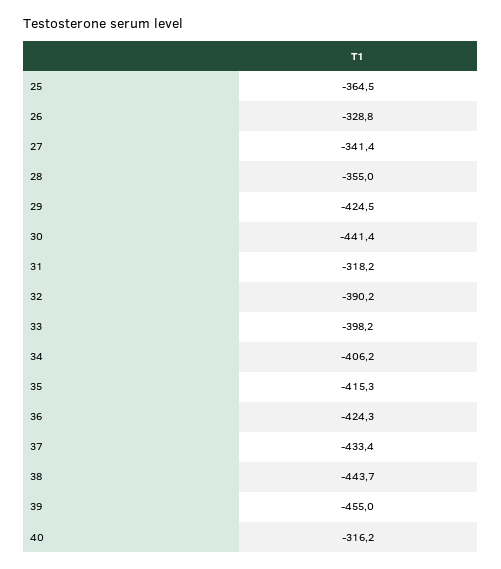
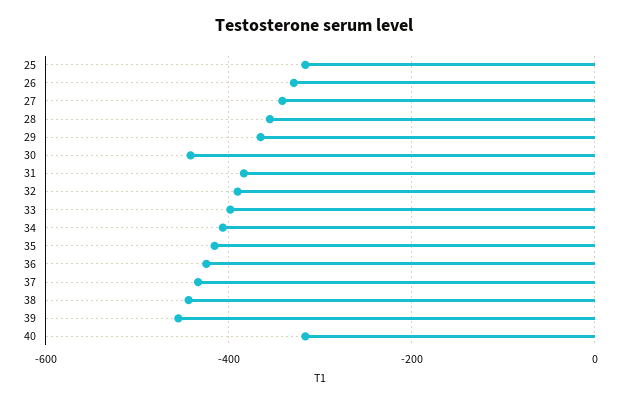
25: -364.5 -> -320
29: -424.5 -> -360
31: -318.2 -> -380

